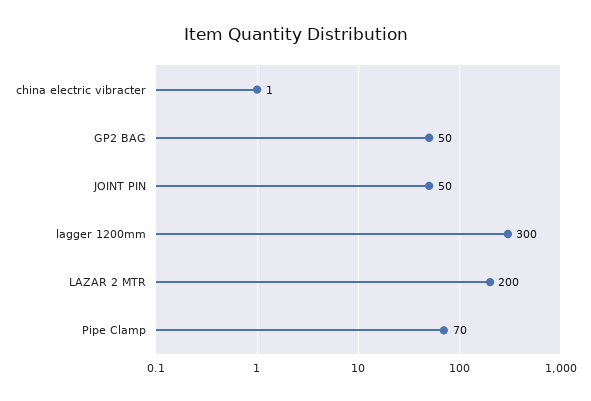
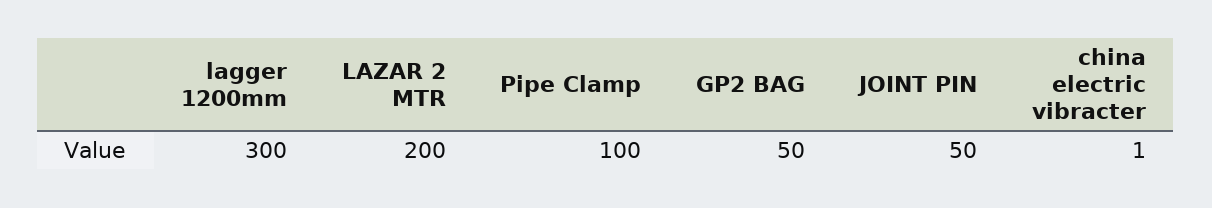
Pipe Clamp: 70 -> 100

